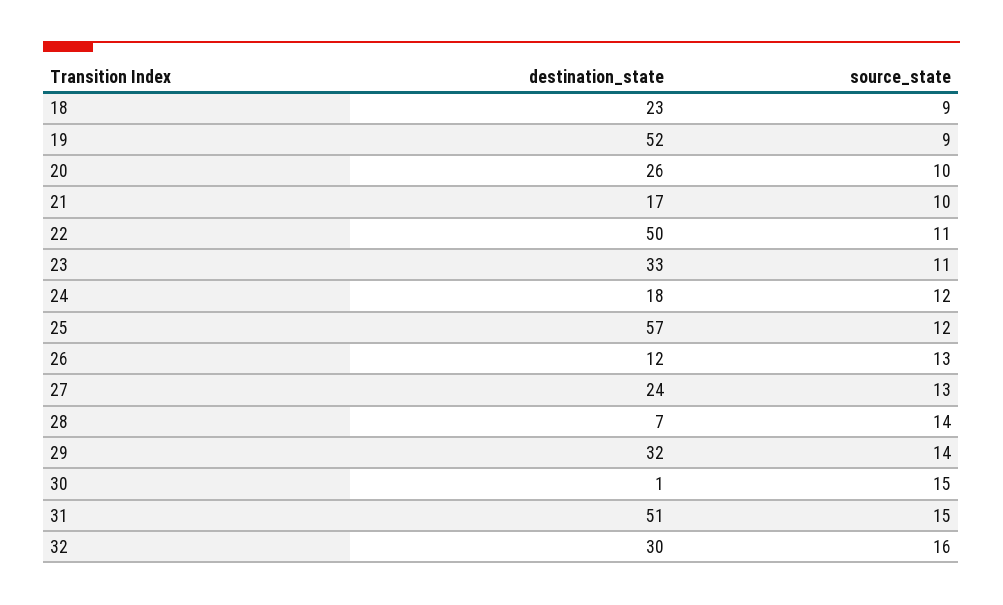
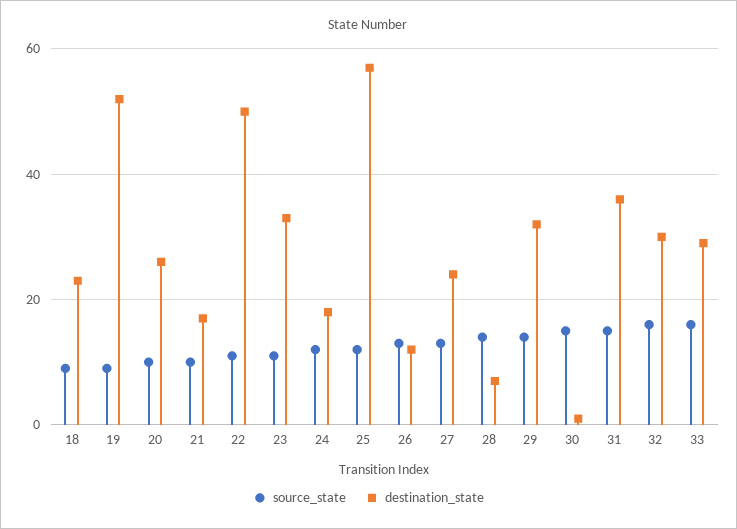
destination_state, 31: 51 -> 35
source_state, 33: none -> 15
destination_state, 33: none -> 30

